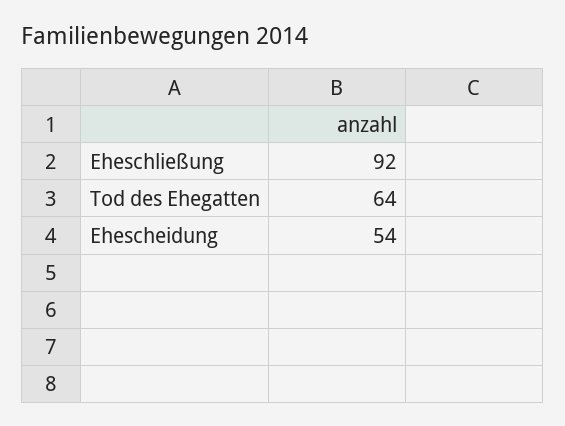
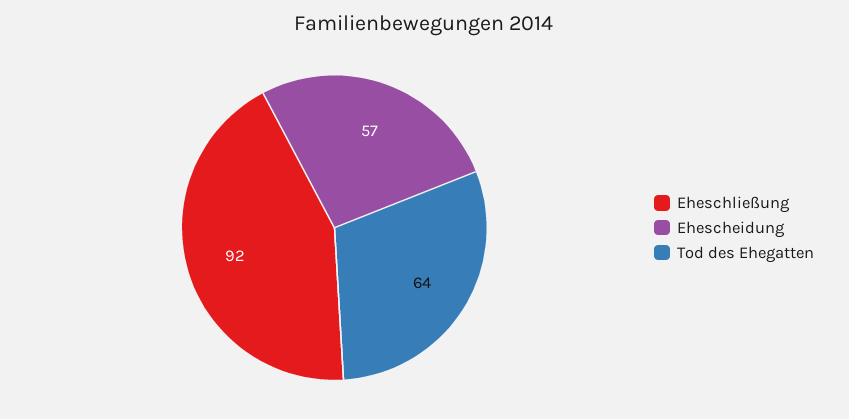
Ehescheidung: 54 -> 57

